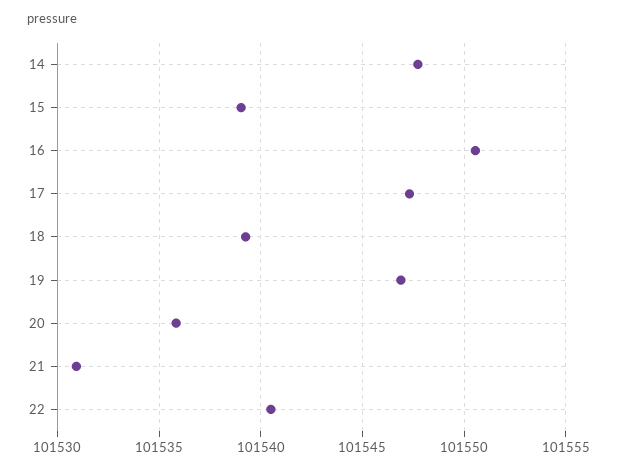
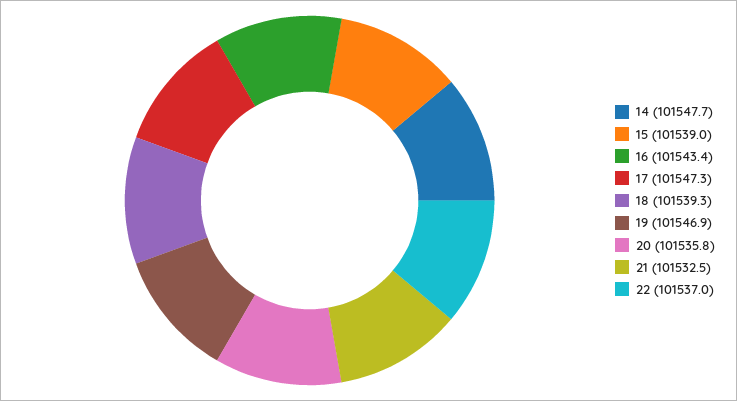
16: 101550.5 -> 101543.4
21: 101531 -> 101532.5
22: 101540.5 -> 101537

